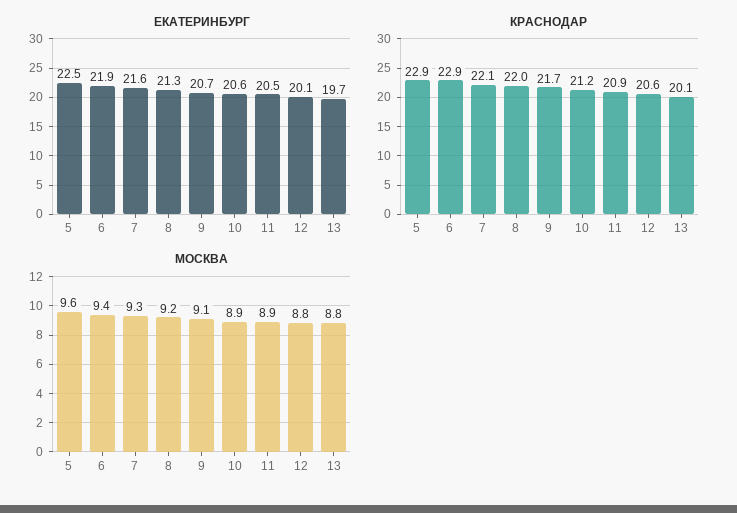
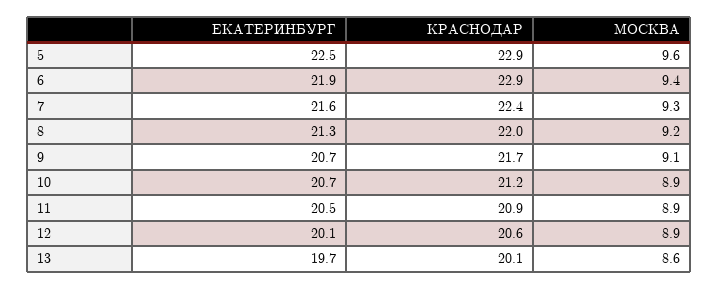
ЕКАТЕРИНБУРГ, 10: 20.6 -> 20.7
КРАСНОДАР, 7: 22.1 -> 22.4
МОСКВА, 12: 8.8 -> 8.9
МОСКВА, 13: 8.8 -> 8.6

